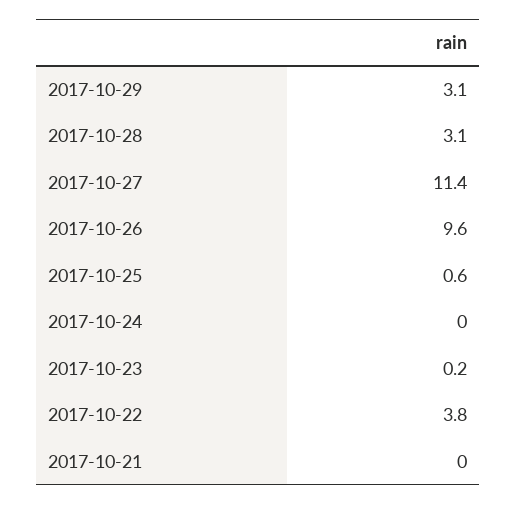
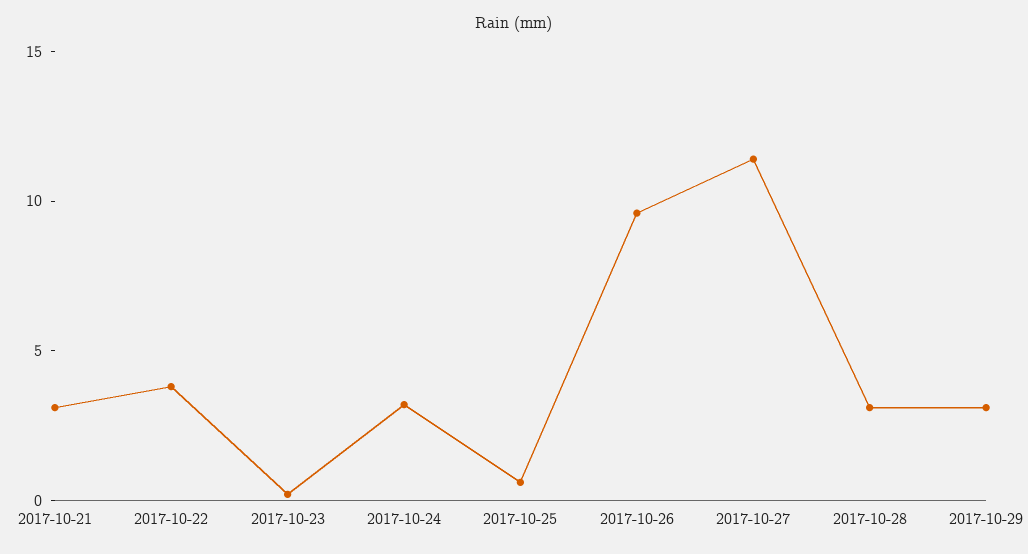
2017-10-24: 0 -> 3
2017-10-21: 0 -> 3

